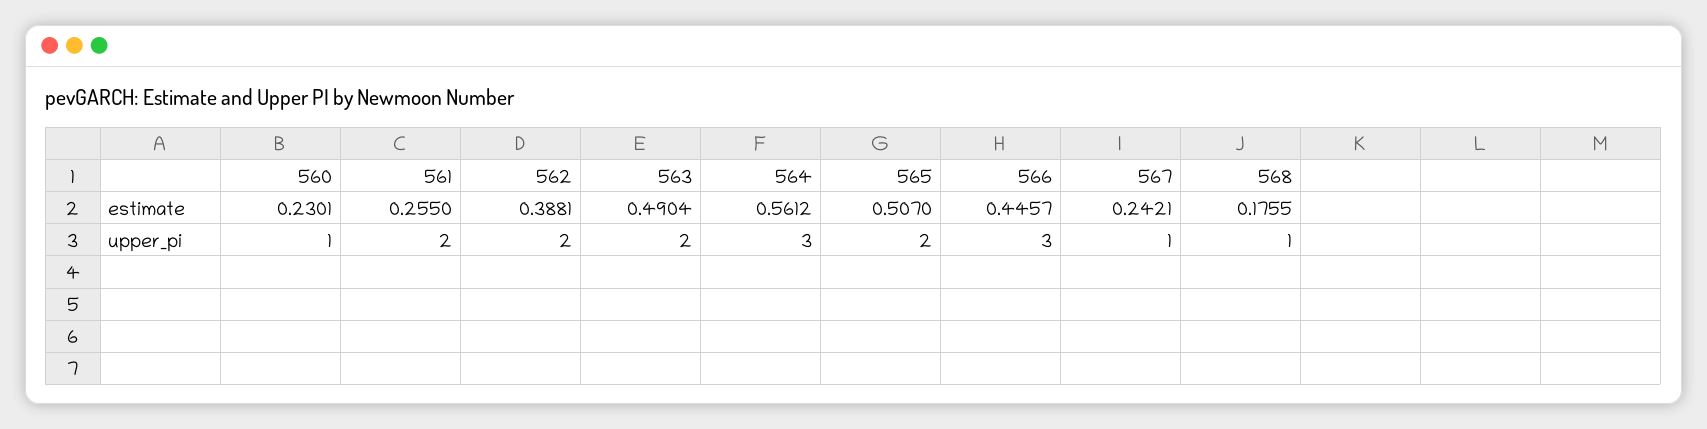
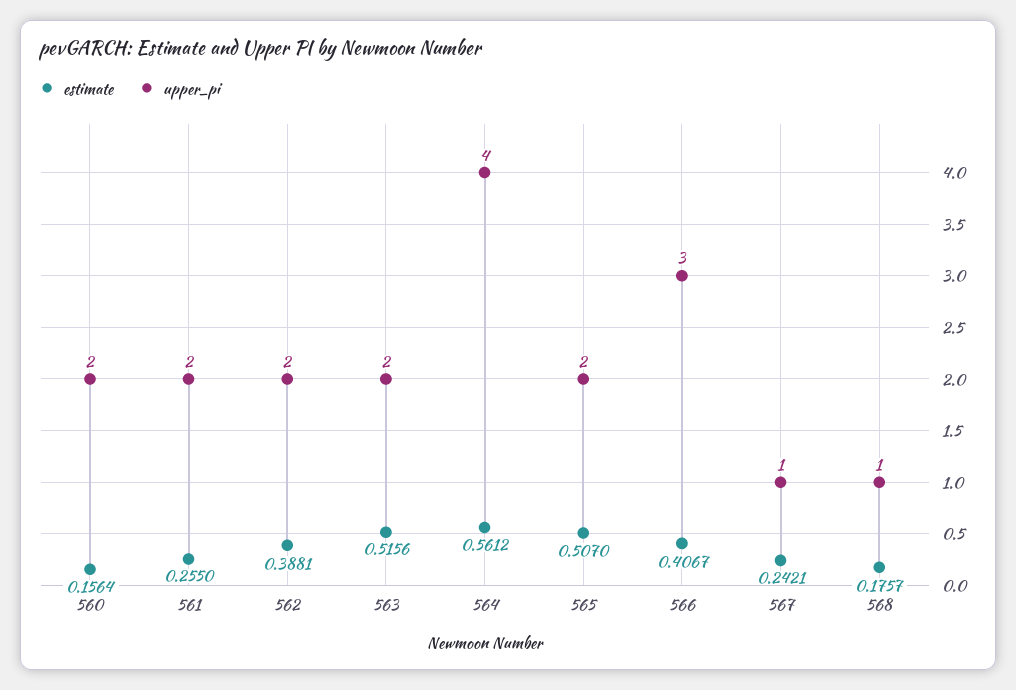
estimate, 560: 0.2301 -> 0.1564
estimate, 563: 0.4904 -> 0.5156
estimate, 566: 0.4457 -> 0.4067
estimate, 568: 0.1755 -> 0.1757
upper_pi, 560: 1 -> 2
upper_pi, 564: 3 -> 4

